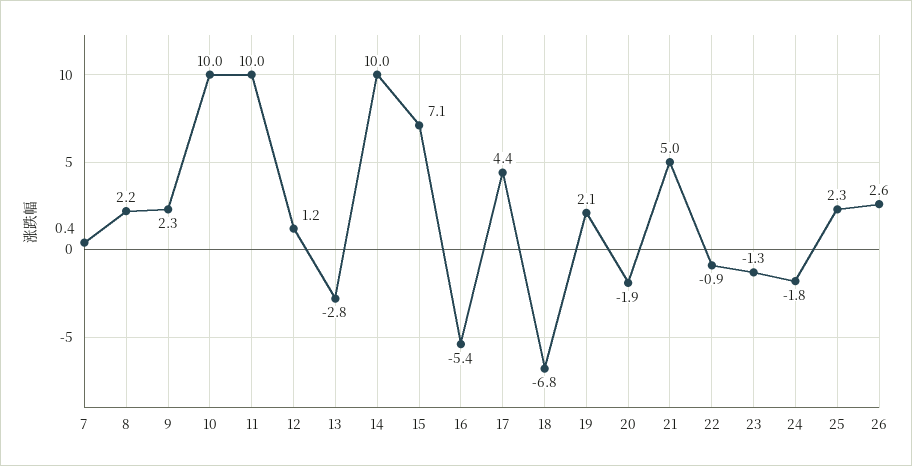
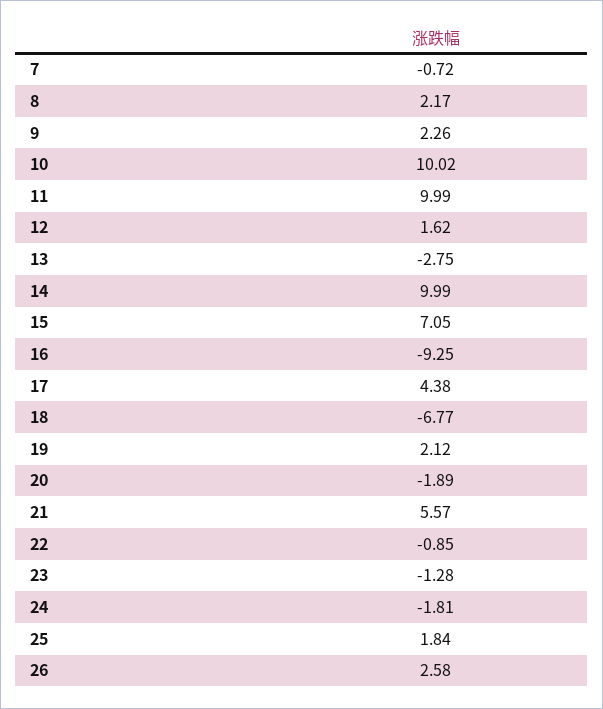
7: 0.4 -> -0.72
12: 1.2 -> 1.62
16: -5.4 -> -9.25
21: 5 -> 5.57
25: 2.3 -> 1.84

